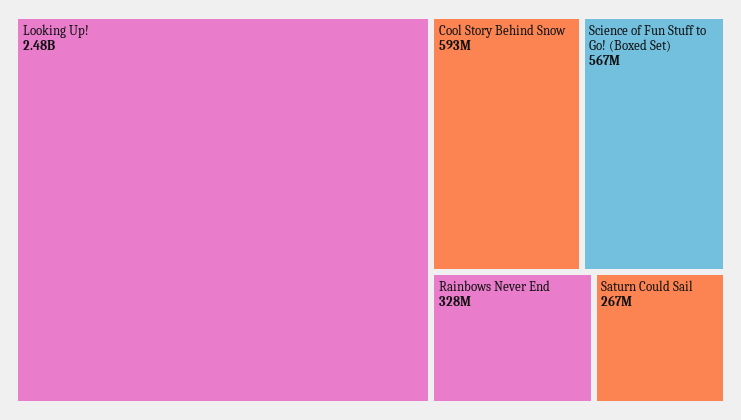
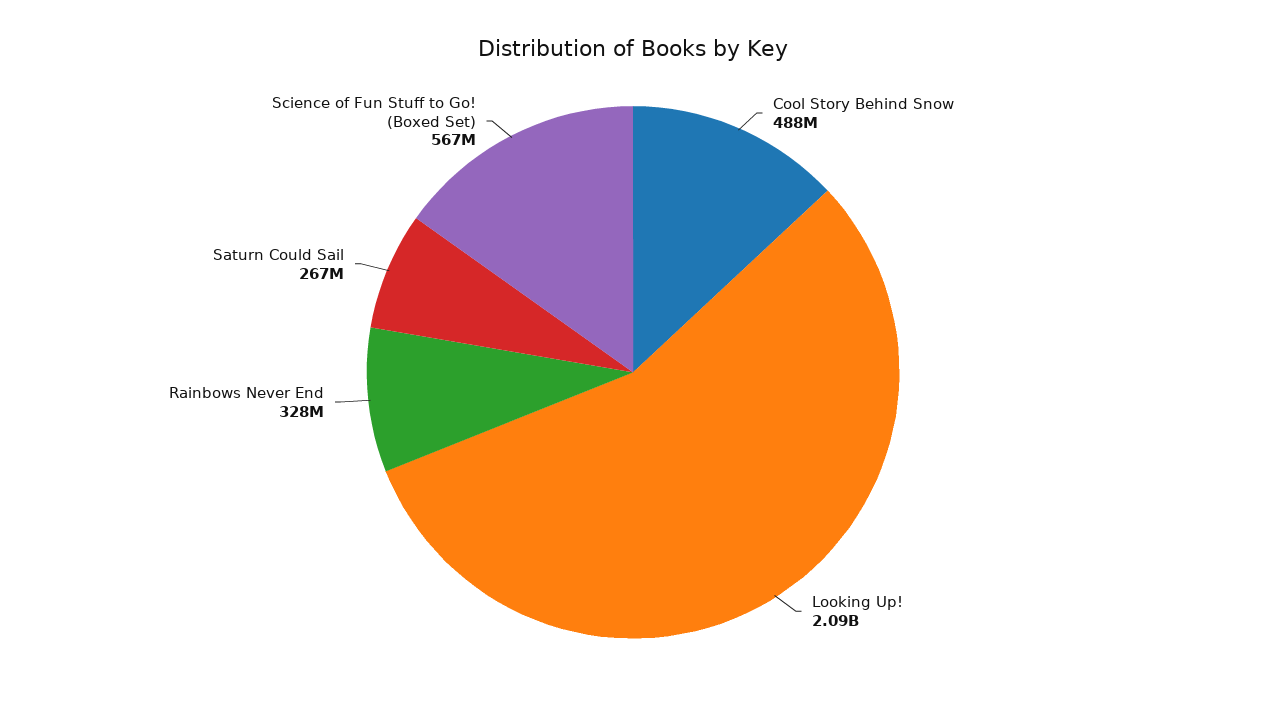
Looking Up!: 2480000000 -> 2090000000
Cool Story Behind Snow: 593000000 -> 488000000

